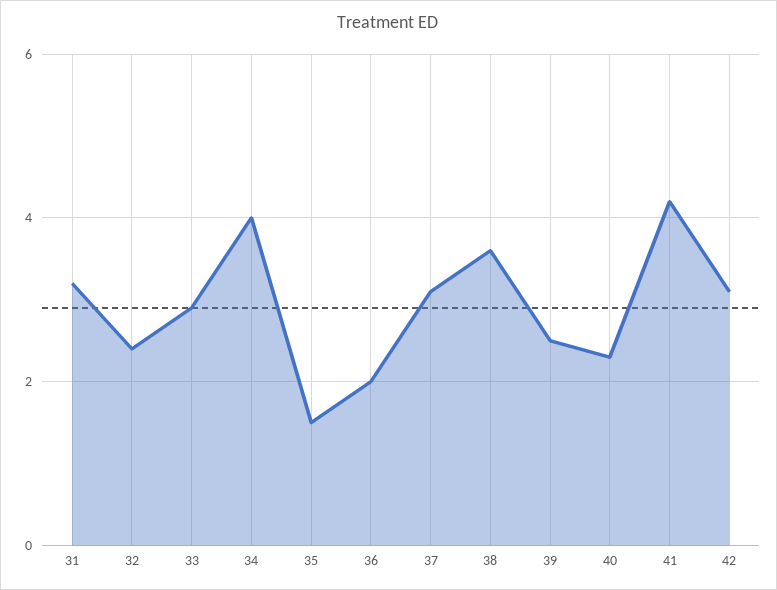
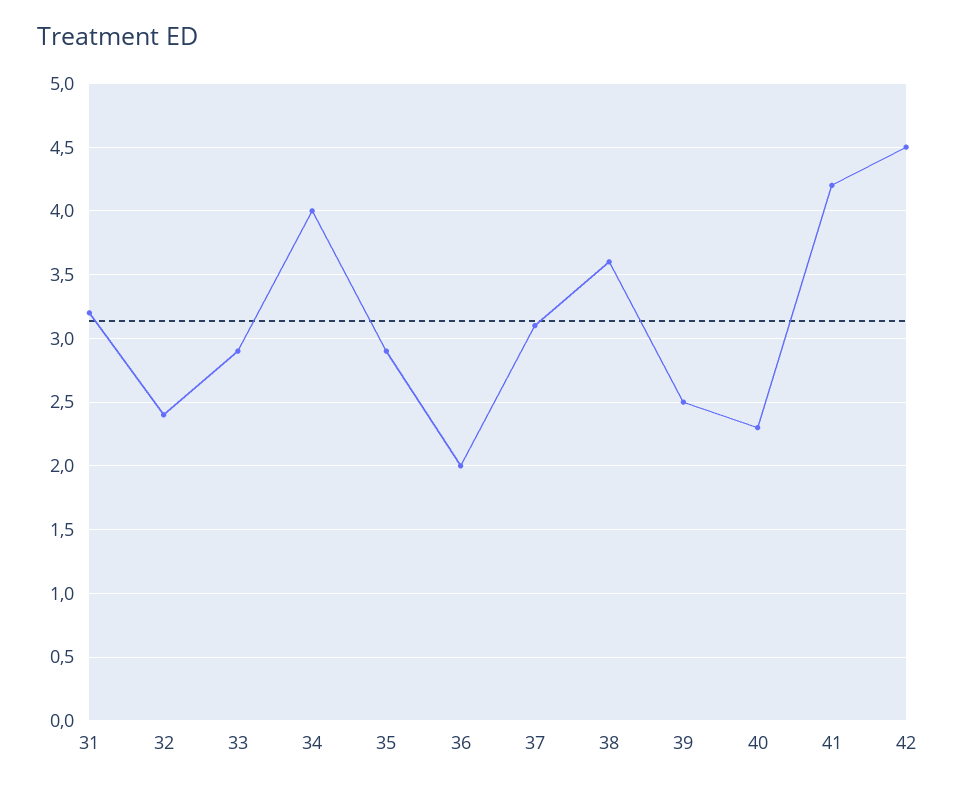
35: 1.5 -> 2.9
42: 3 -> 4.5

